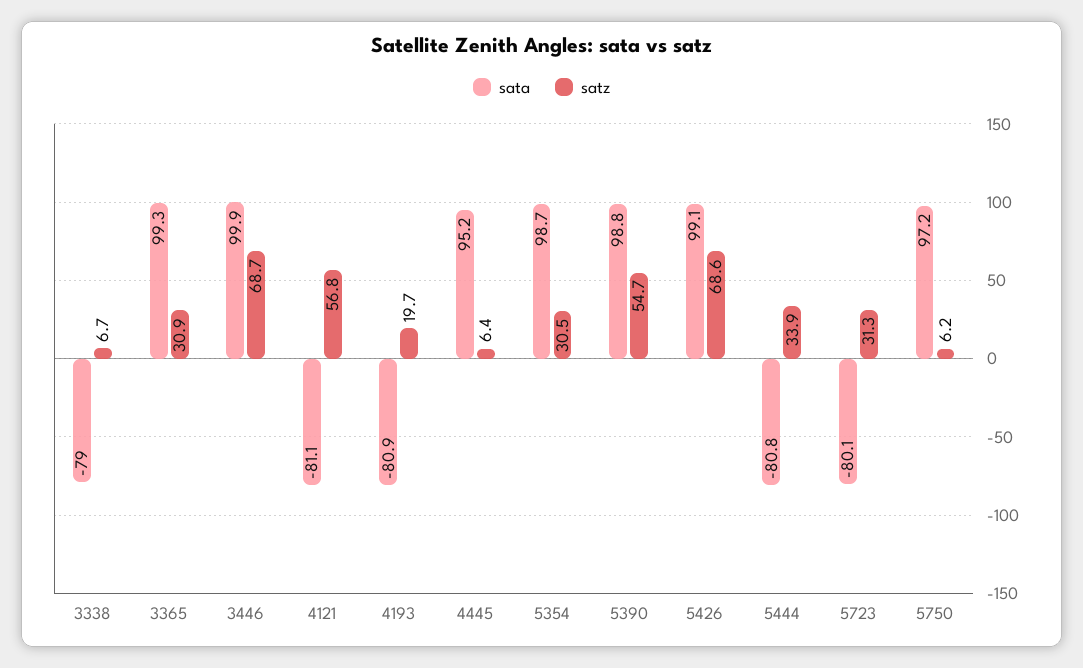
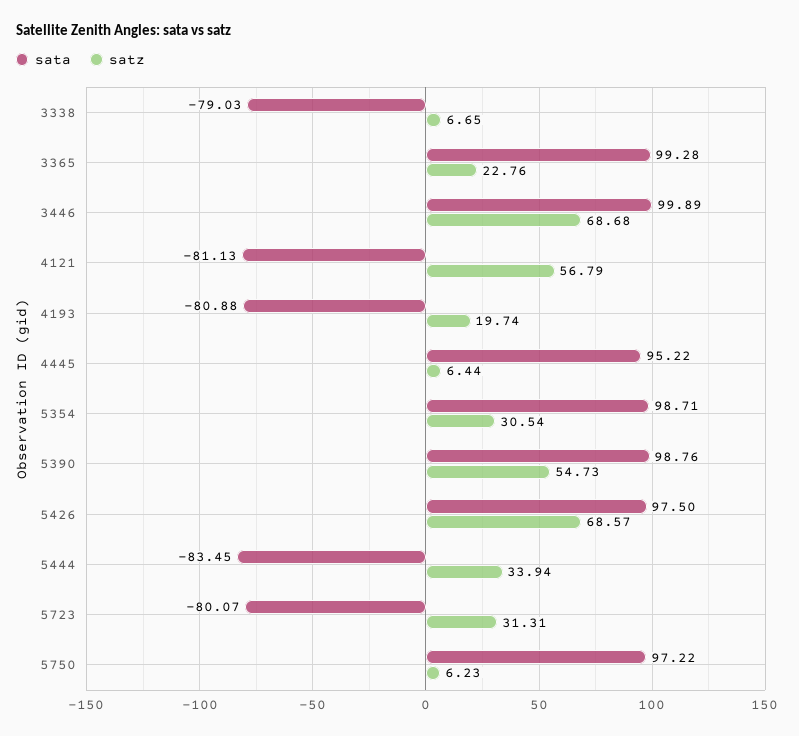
satz, 3365: 30.9 -> 22.76
sata, 5426: 99.1 -> 97.5
sata, 5444: -80.8 -> -83.45

